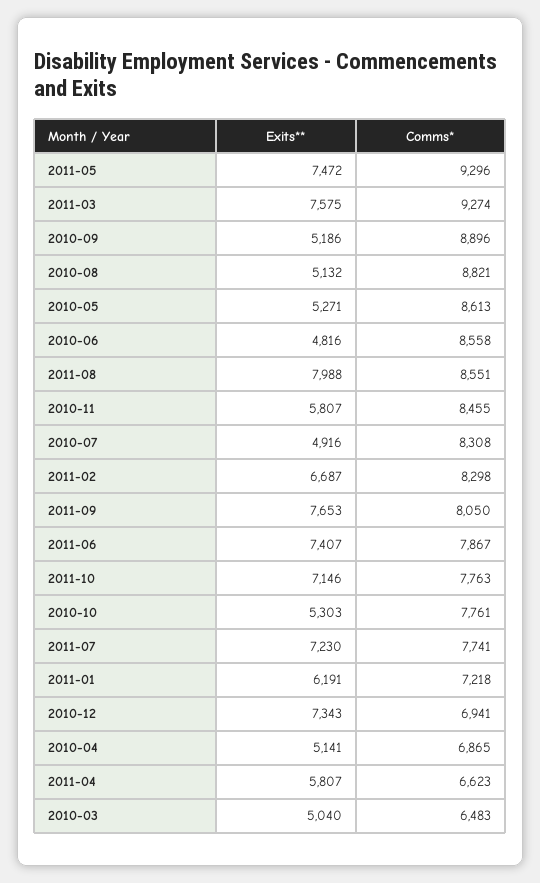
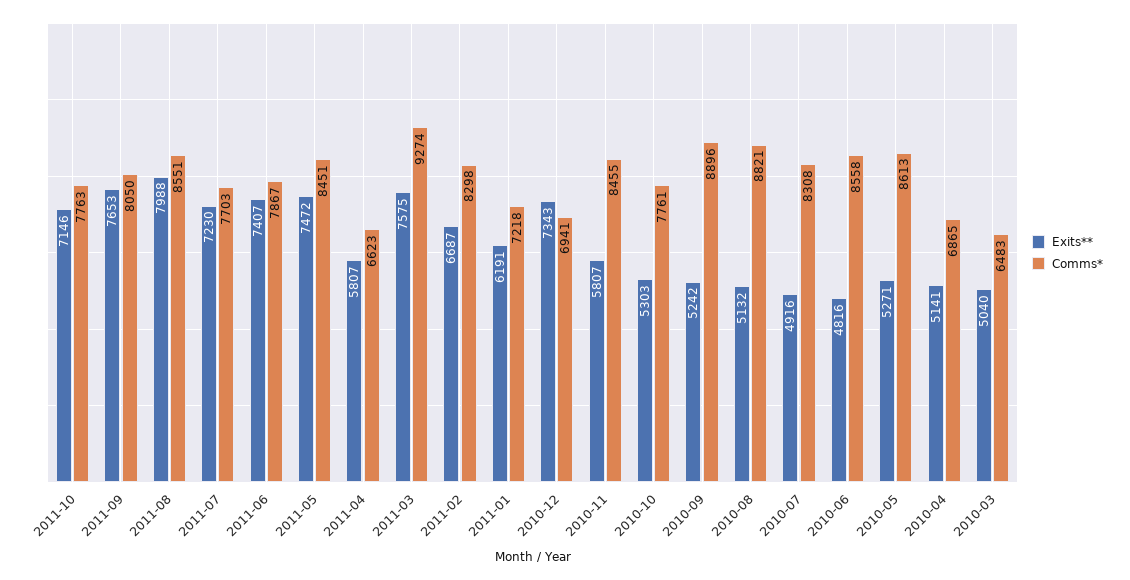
Comms*, 2011-05: 9296 -> 8451
Exits**, 2010-09: 5186 -> 5242
Comms*, 2011-07: 7741 -> 7703

